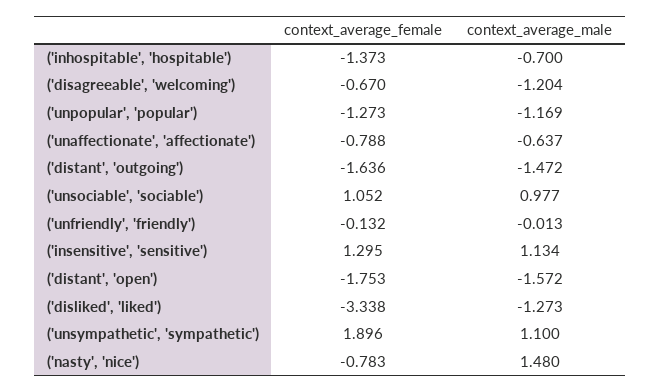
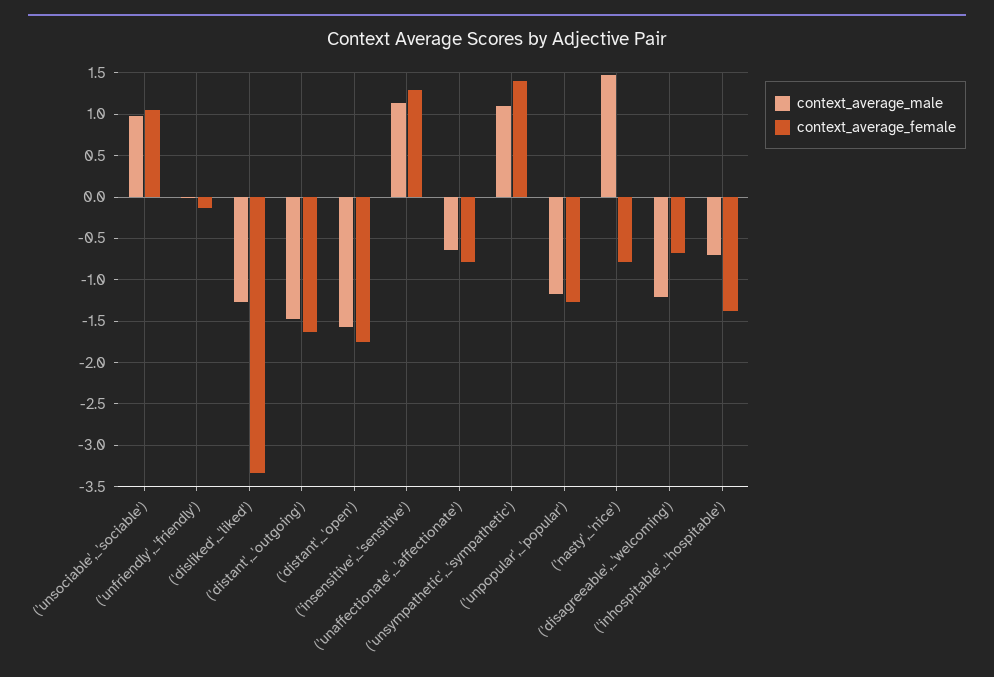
context_average_female, ('unsympathetic', 'sympathetic'): 1.896 -> 1.4

